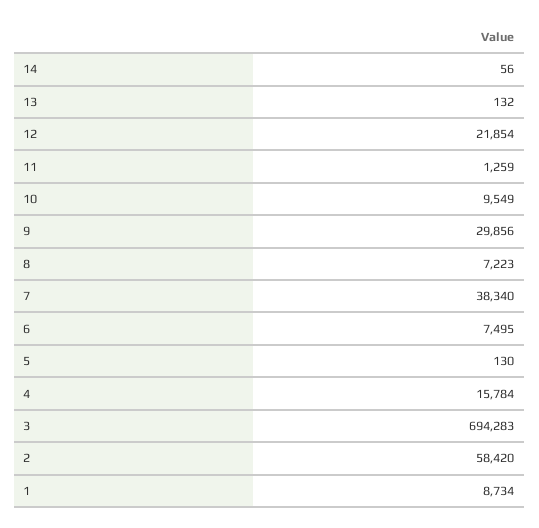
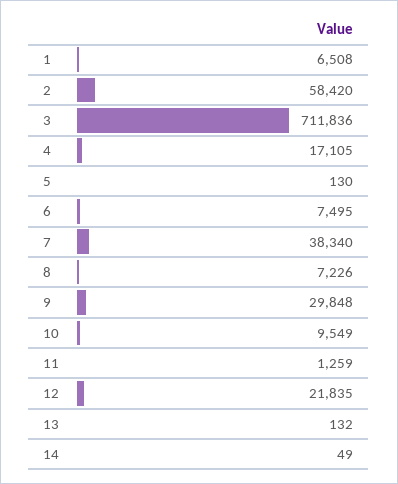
14: 56 -> 49
12: 21854 -> 21835
9: 29856 -> 29848
8: 7223 -> 7226
4: 15784 -> 17105
3: 694283 -> 711836
1: 8734 -> 6508

